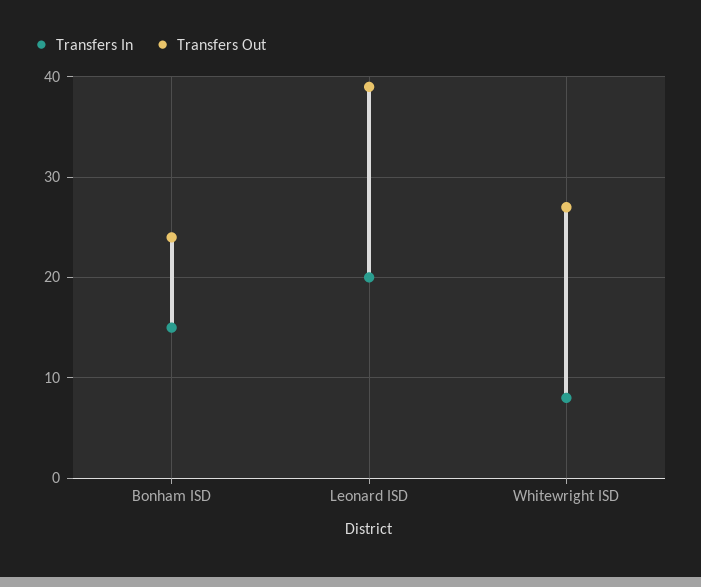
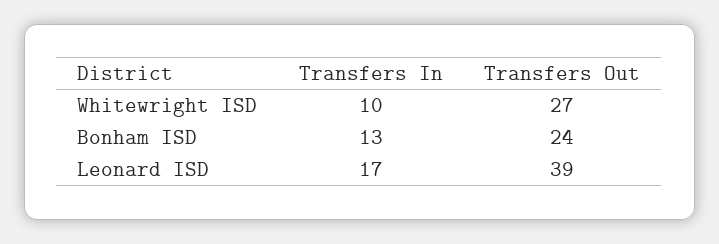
Transfers In, Bonham ISD: 15 -> 13
Transfers In, Leonard ISD: 20 -> 17
Transfers In, Whitewright ISD: 8 -> 10

